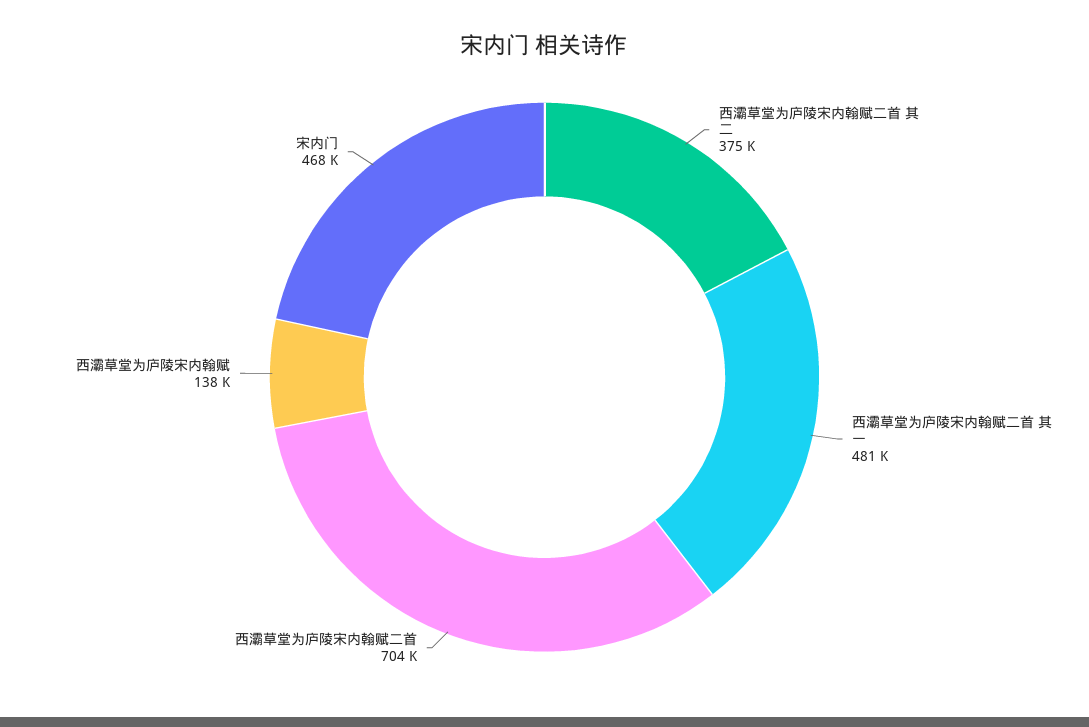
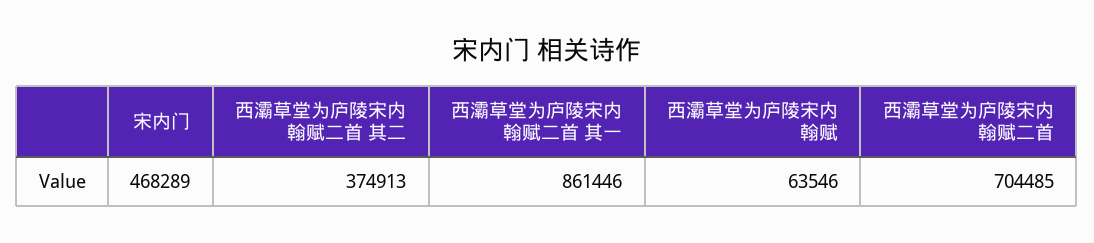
西灞草堂为庐陵宋内翰赋二首 其一: 481000 -> 861446
西灞草堂为庐陵宋内翰赋: 138000 -> 63546

